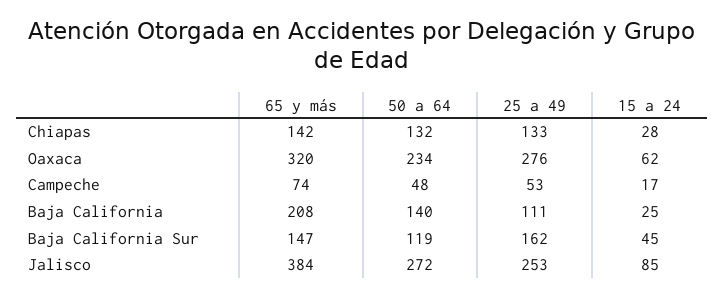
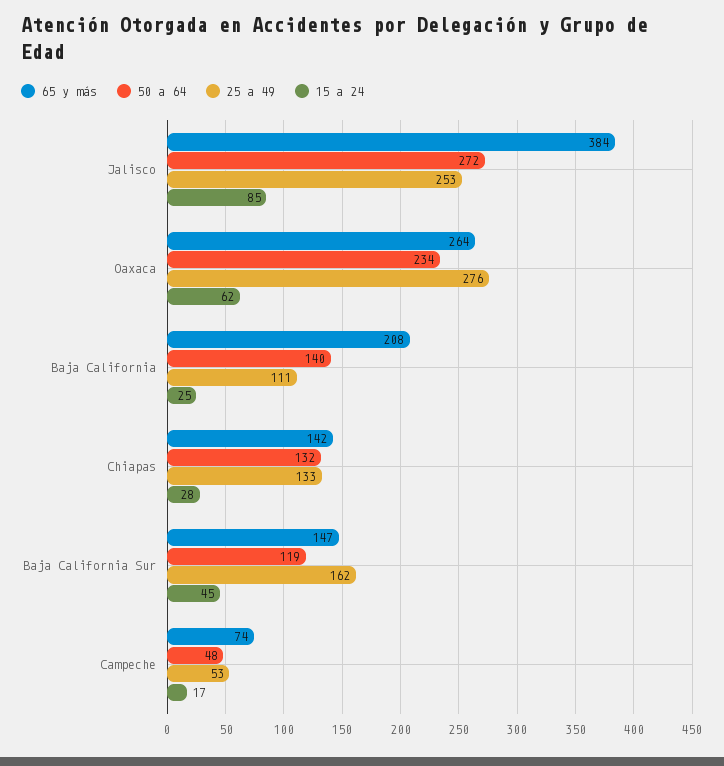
65 y más, Oaxaca: 320 -> 264

